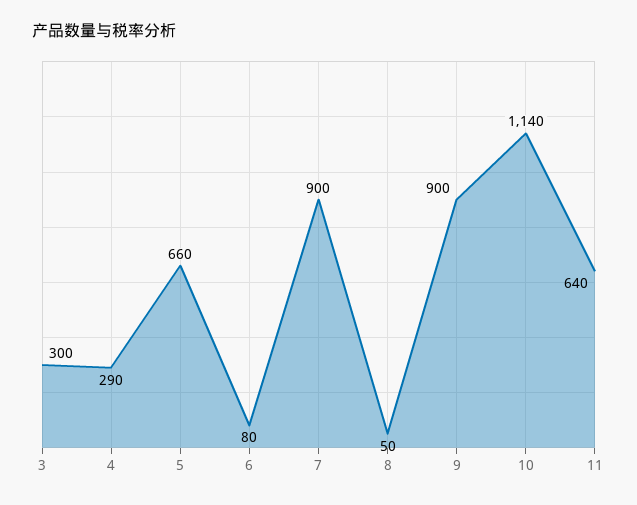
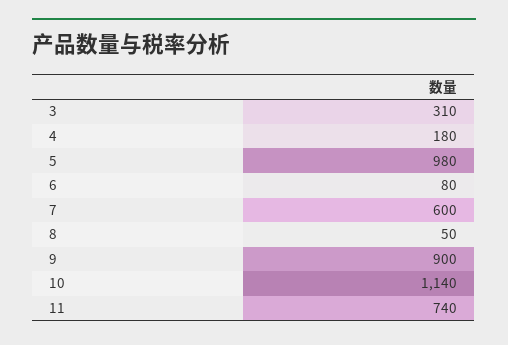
3: 300 -> 310
4: 290 -> 180
5: 660 -> 980
7: 900 -> 600
11: 640 -> 740

